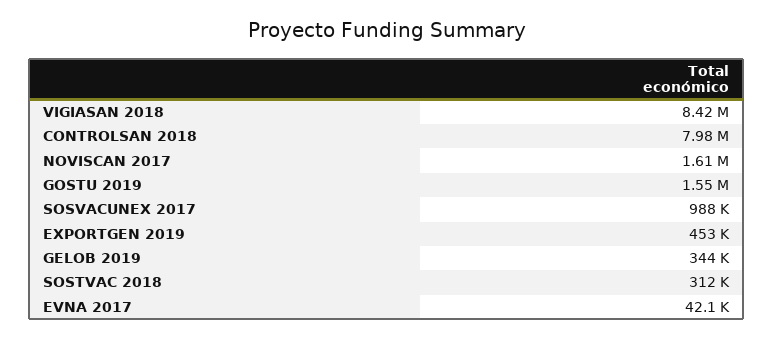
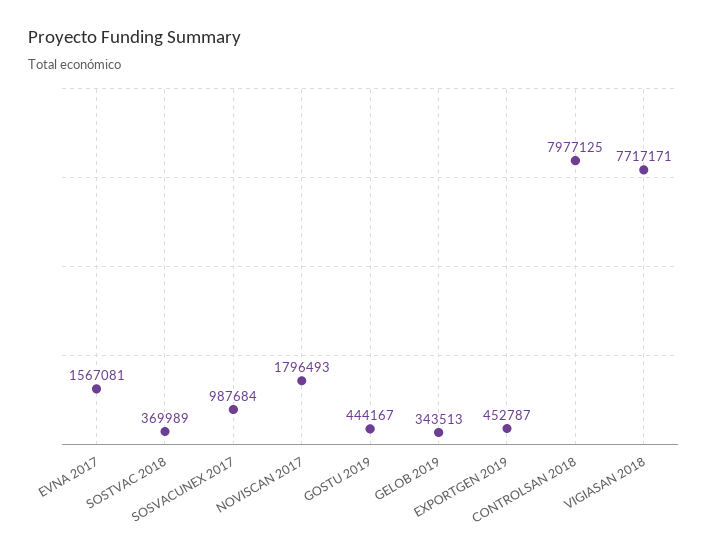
VIGIASAN 2018: 8420000 -> 7717171
NOVISCAN 2017: 1610000 -> 1796493
GOSTU 2019: 1550000 -> 444167
SOSTVAC 2018: 312000 -> 369989
EVNA 2017: 42100 -> 1567081

